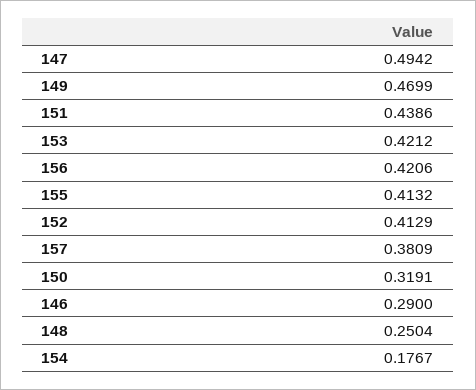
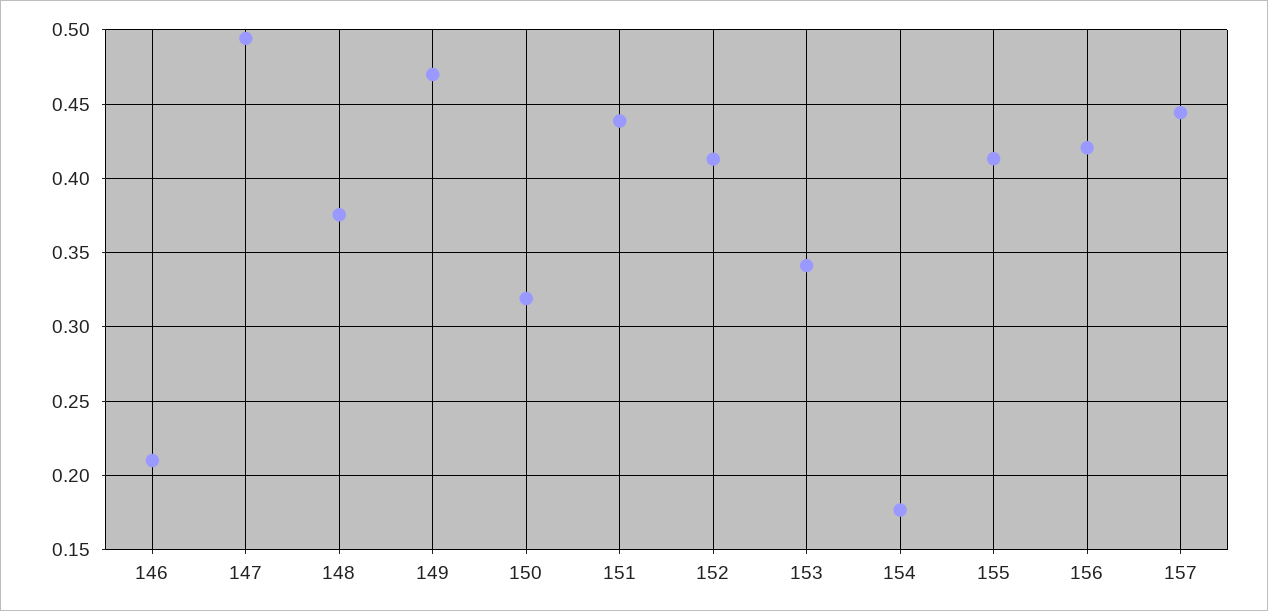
153: 0.4212 -> 0.34
157: 0.3809 -> 0.445
146: 0.29 -> 0.21
148: 0.2504 -> 0.375

